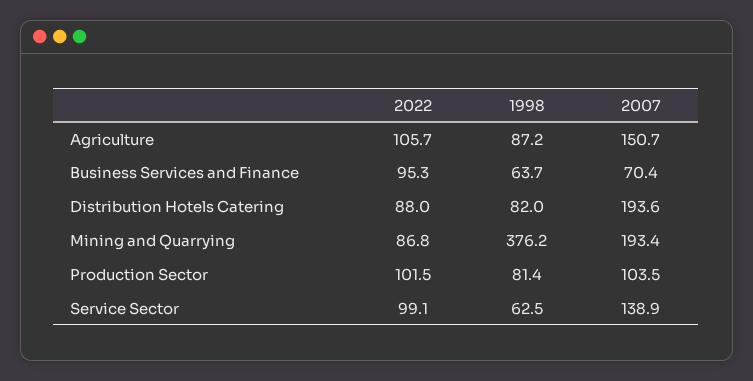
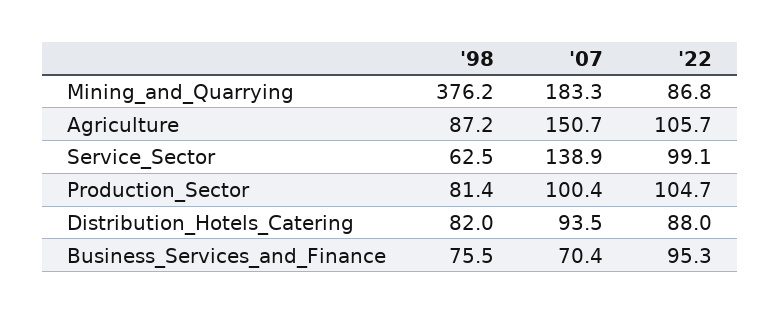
1998, Business Services and Finance: 63.7 -> 75.5
2007, Distribution Hotels Catering: 193.6 -> 93.5
2007, Mining and Quarrying: 193.4 -> 183.3
2022, Production Sector: 101.5 -> 104.7
2007, Production Sector: 103.5 -> 100.4

